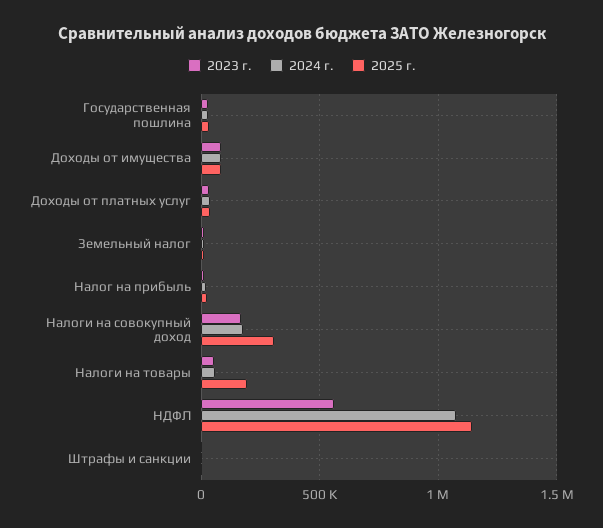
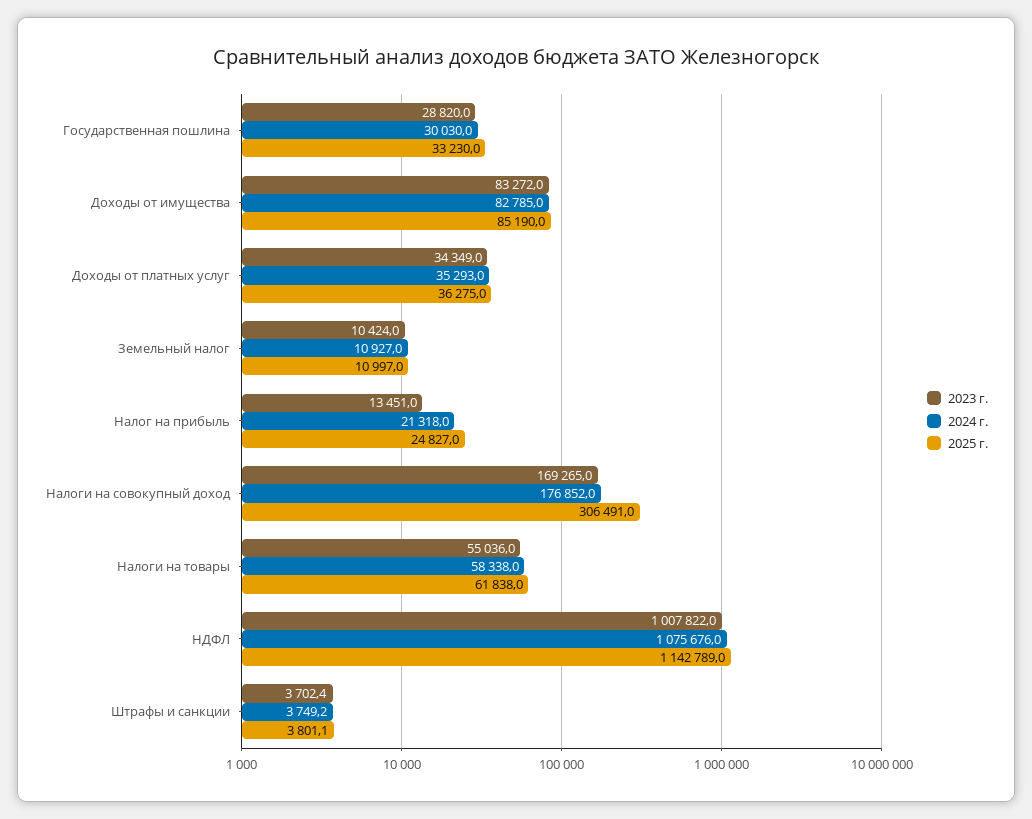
2025 г., Налоги на товары: 200000 -> 61838
2023 г., НДФЛ: 550000 -> 1007822

